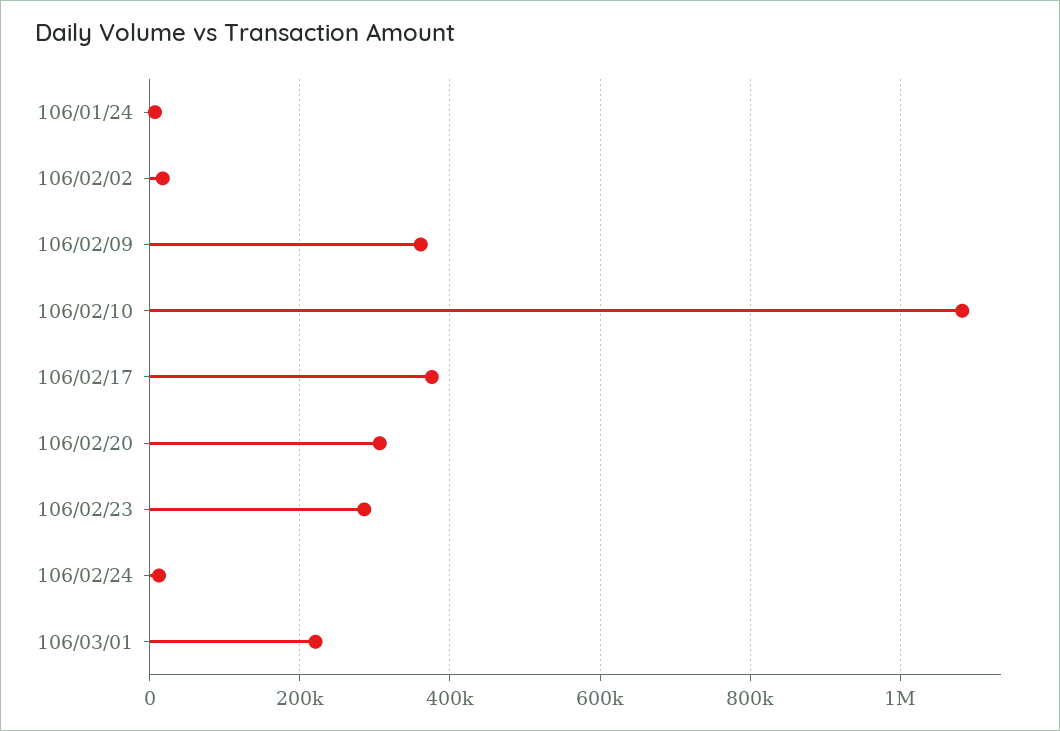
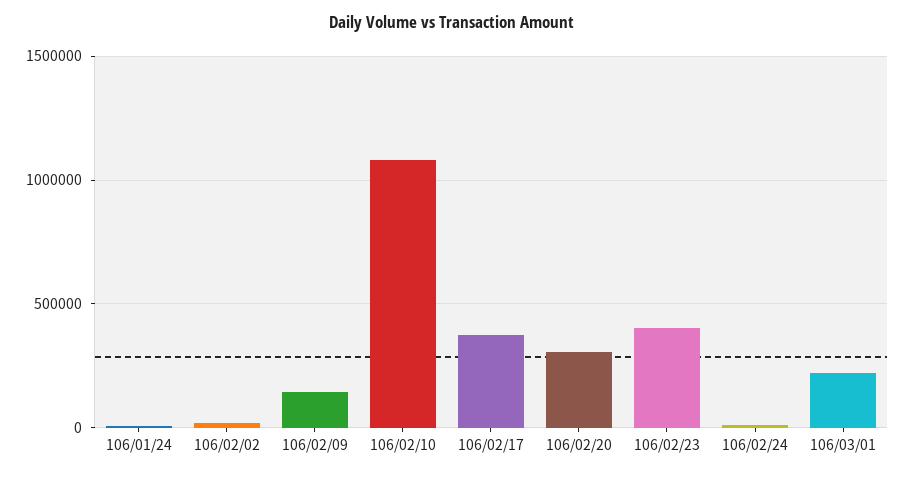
106/02/09: 360000 -> 150000
106/02/23: 280000 -> 400000

